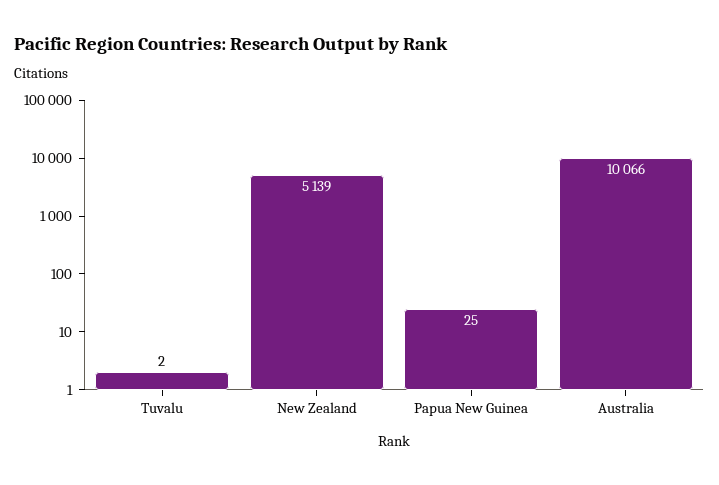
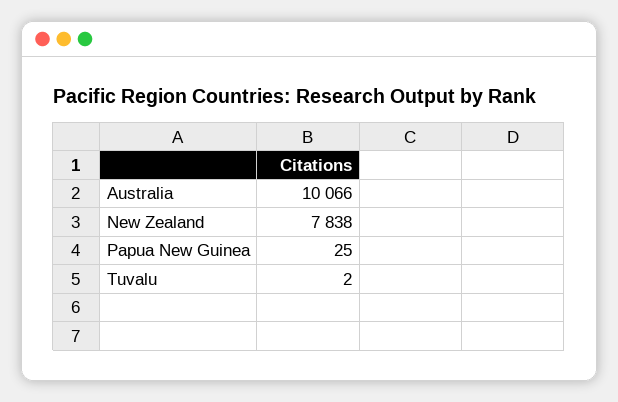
New Zealand: 5139 -> 7838

